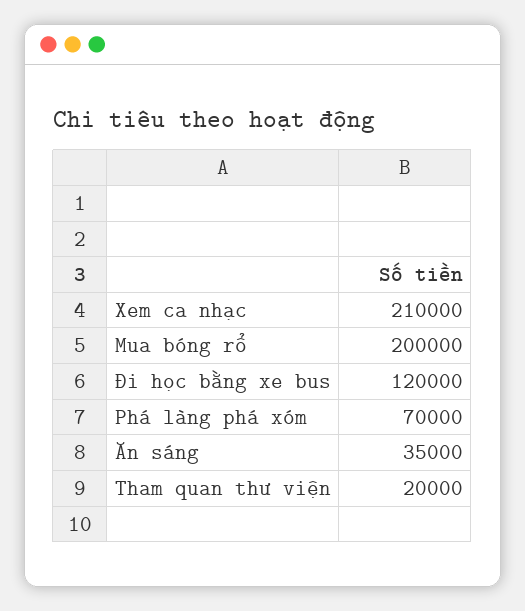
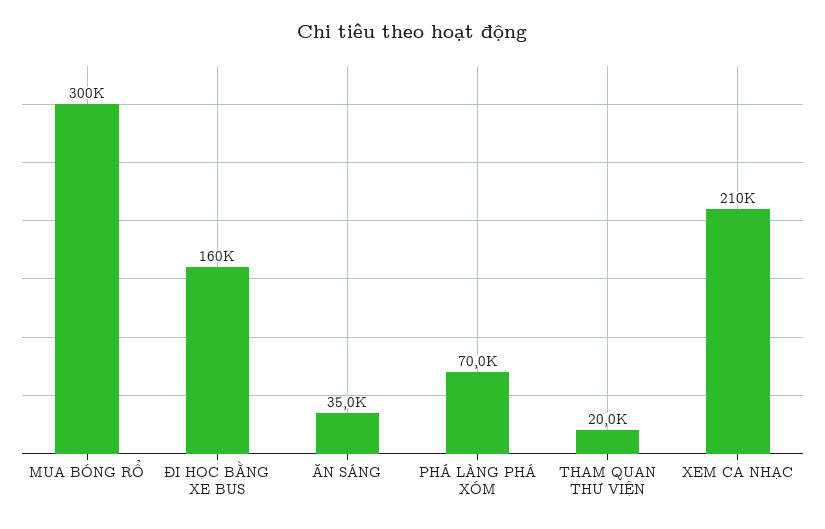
Mua bóng rổ: 200000 -> 300000
Đi học bằng xe bus: 120000 -> 160000

